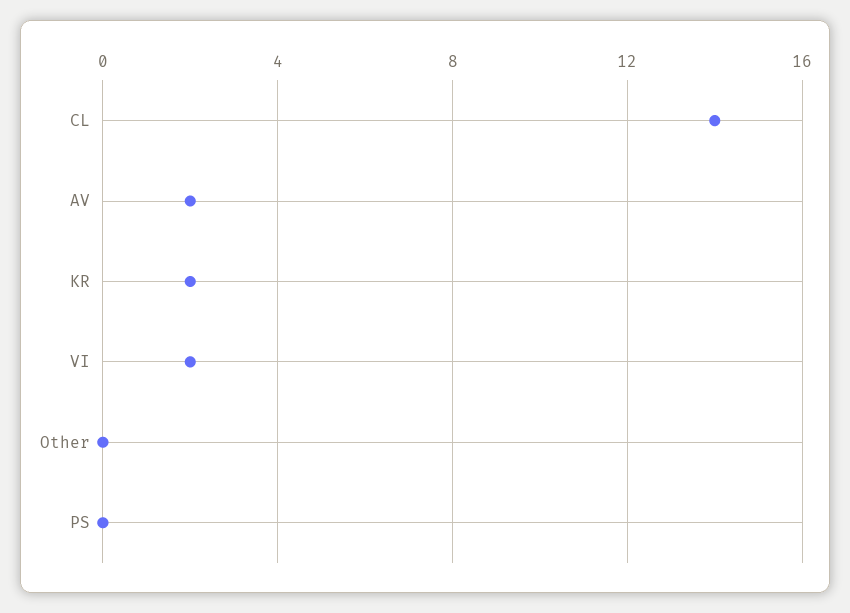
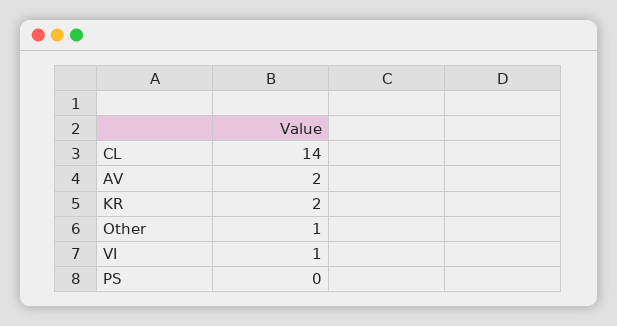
VI: 2 -> 1
Other: 0 -> 1

